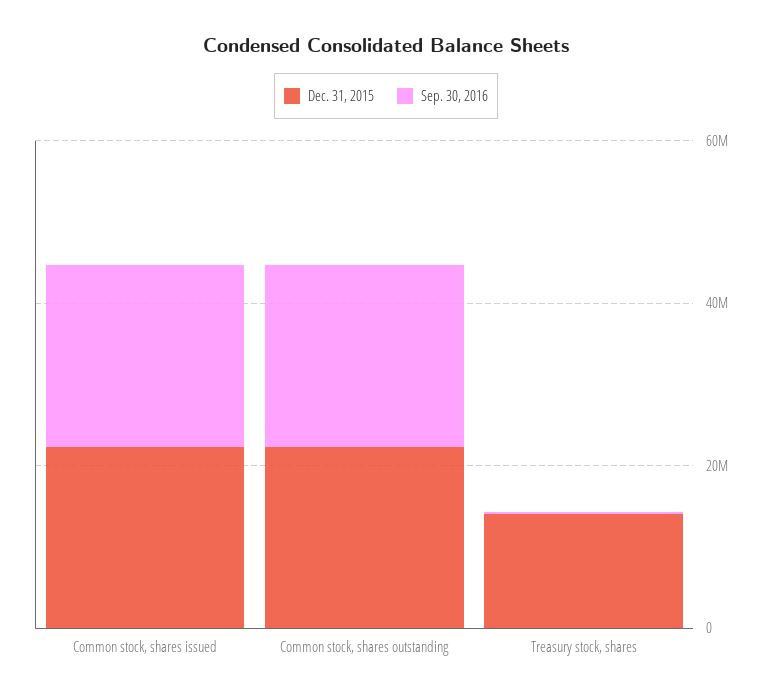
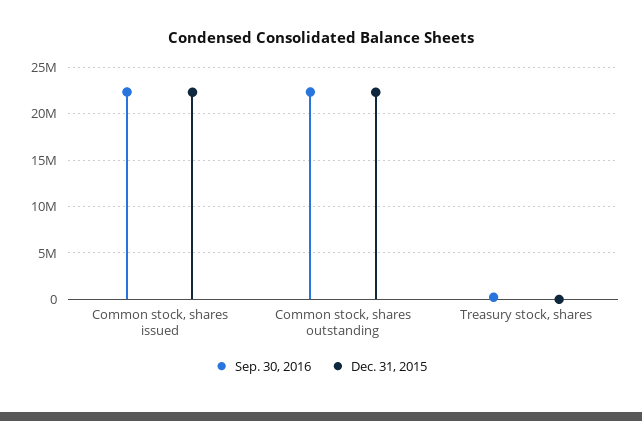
Dec. 31, 2015, Treasury stock, shares: 15000000 -> 0

